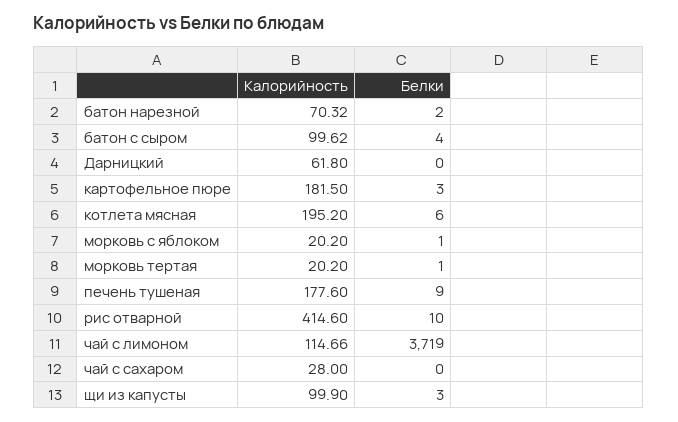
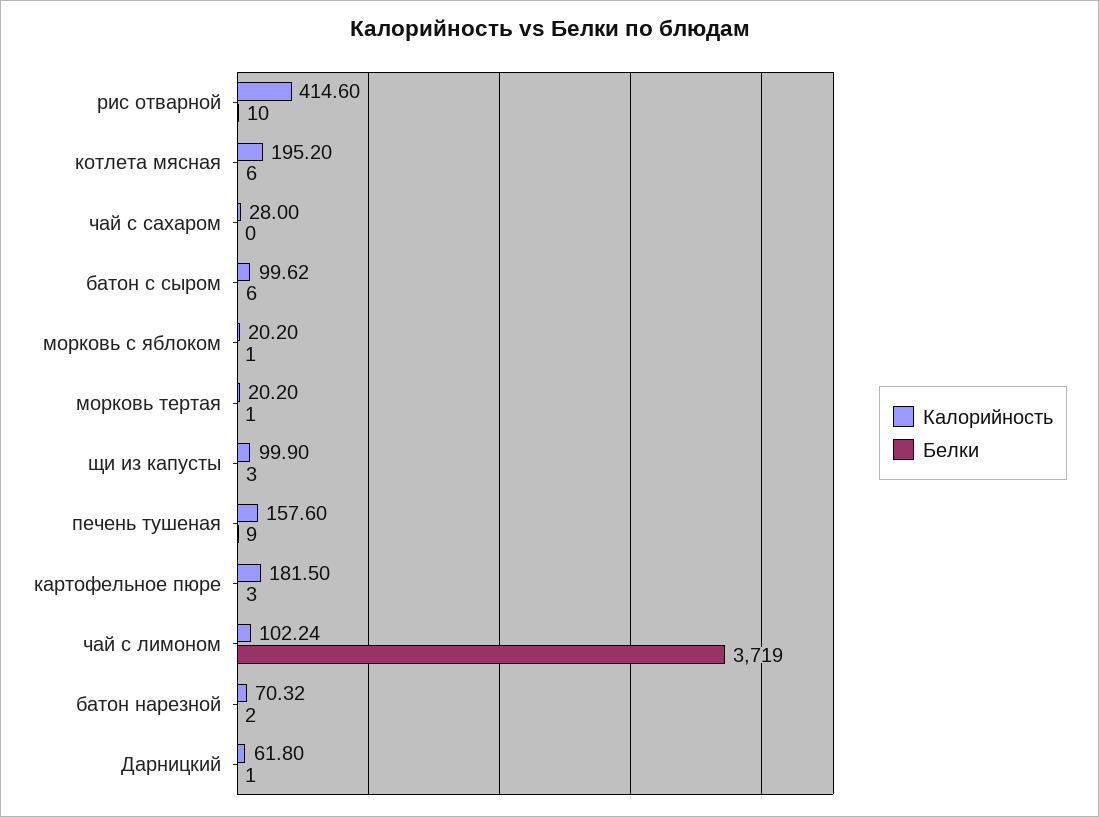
Белки, батон с сыром: 4 -> 6
Белки, Дарницкий: 0 -> 1
Калорийность, печень тушеная: 177.6 -> 157.6
Калорийность, чай с лимоном: 114.66 -> 102.24

